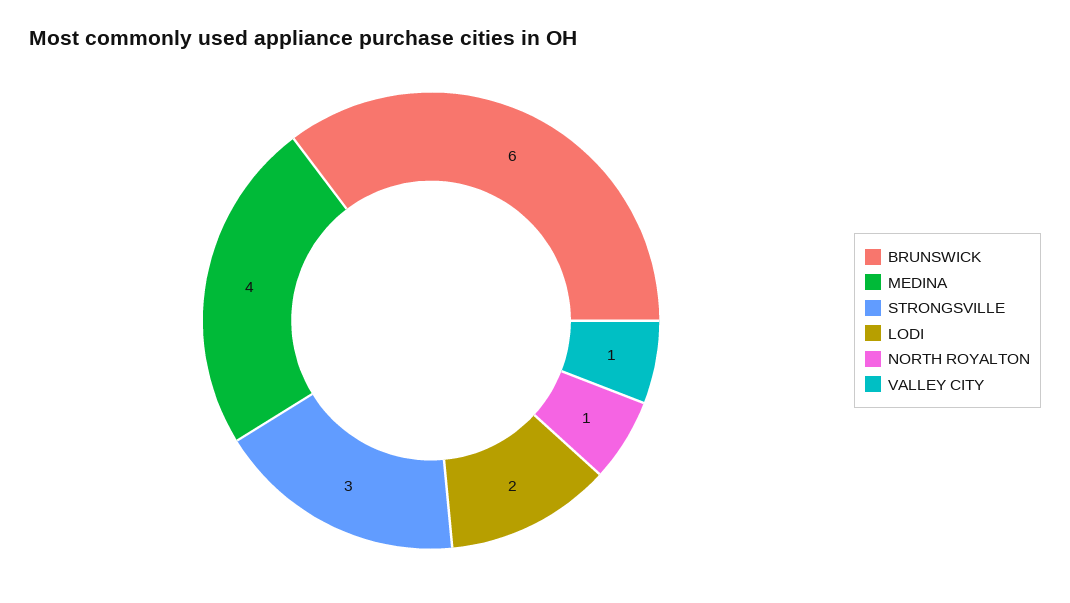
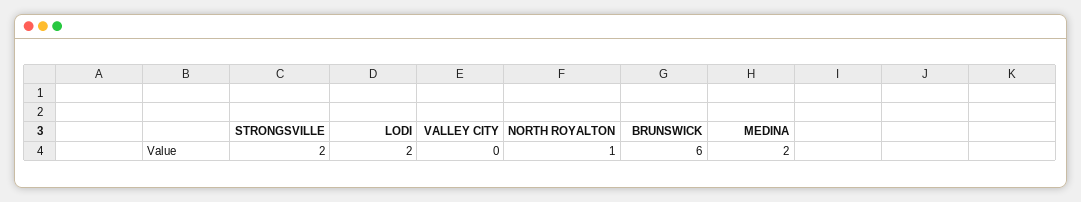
MEDINA: 4 -> 2
STRONGSVILLE: 3 -> 2
VALLEY CITY: 1 -> 0

